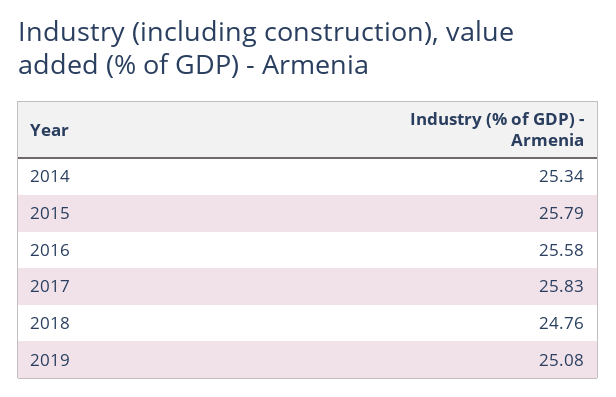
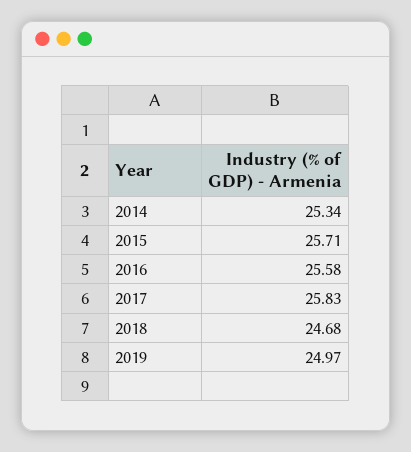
2015: 25.79 -> 25.71
2018: 24.76 -> 24.68
2019: 25.08 -> 24.97

